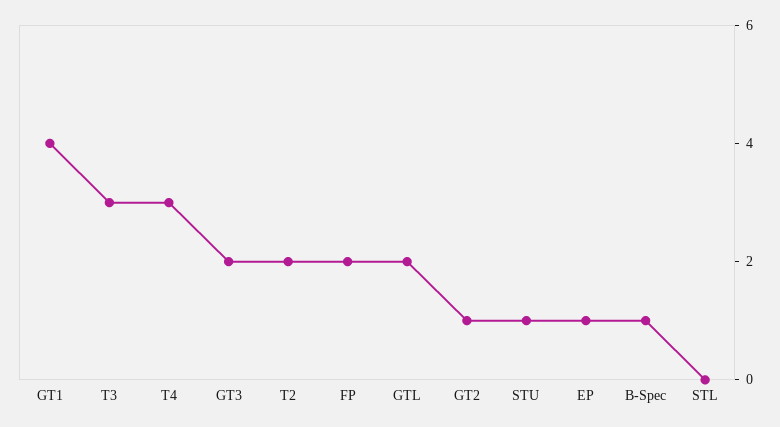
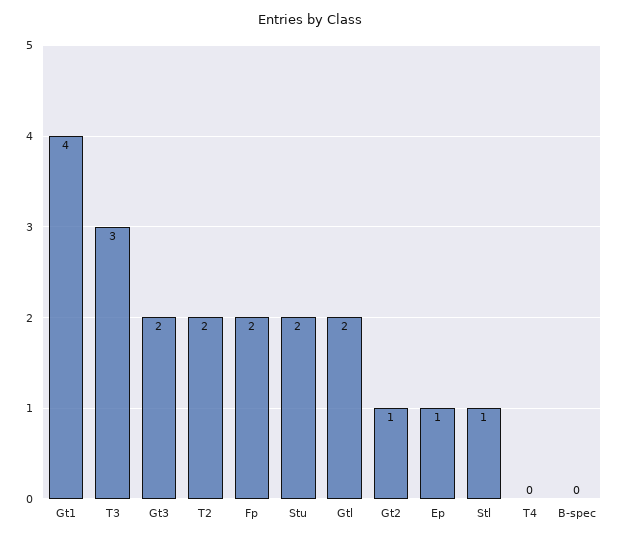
T4: 3 -> 0
STU: 1 -> 2
B-Spec: 1 -> 0
STL: 0 -> 1

